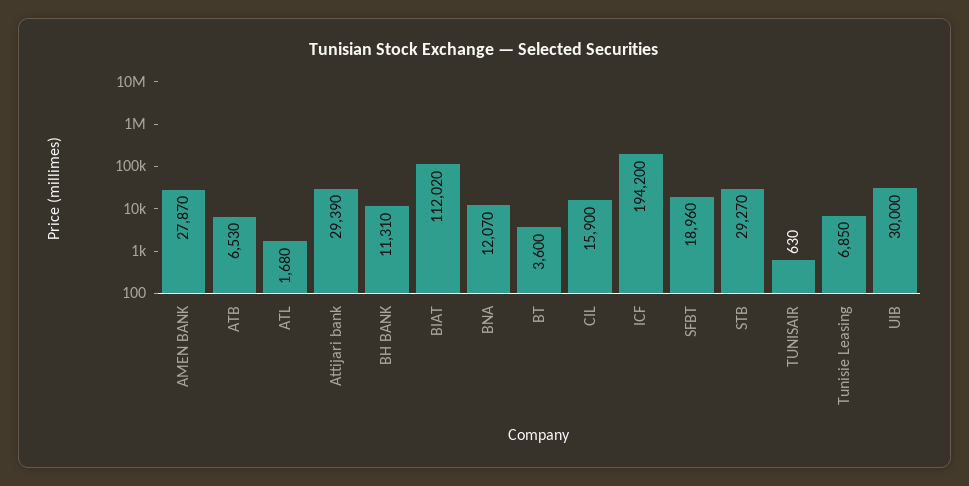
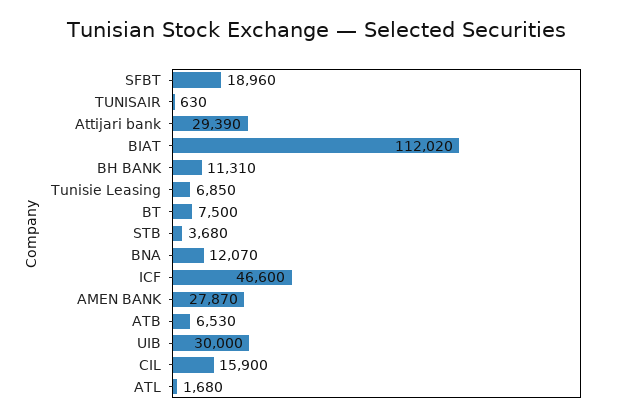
BT: 3600 -> 7500
ICF: 194200 -> 46600
STB: 29270 -> 3680

